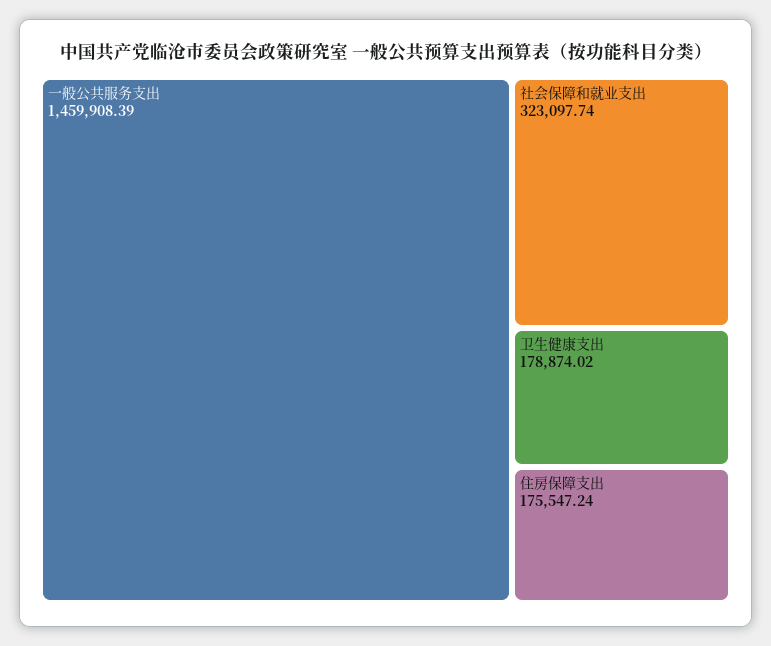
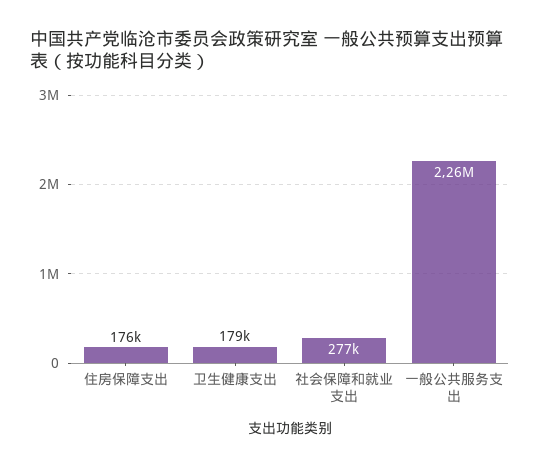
一般公共服务支出: 1459908.39 -> 2260000
社会保障和就业支出: 323097.74 -> 277000

